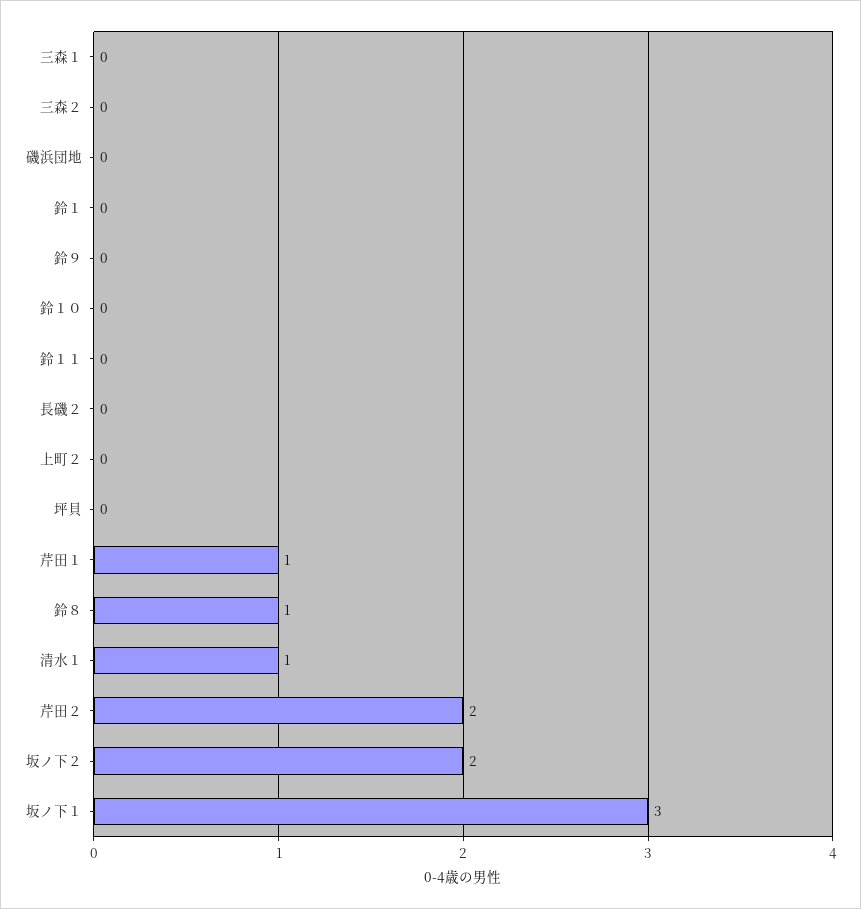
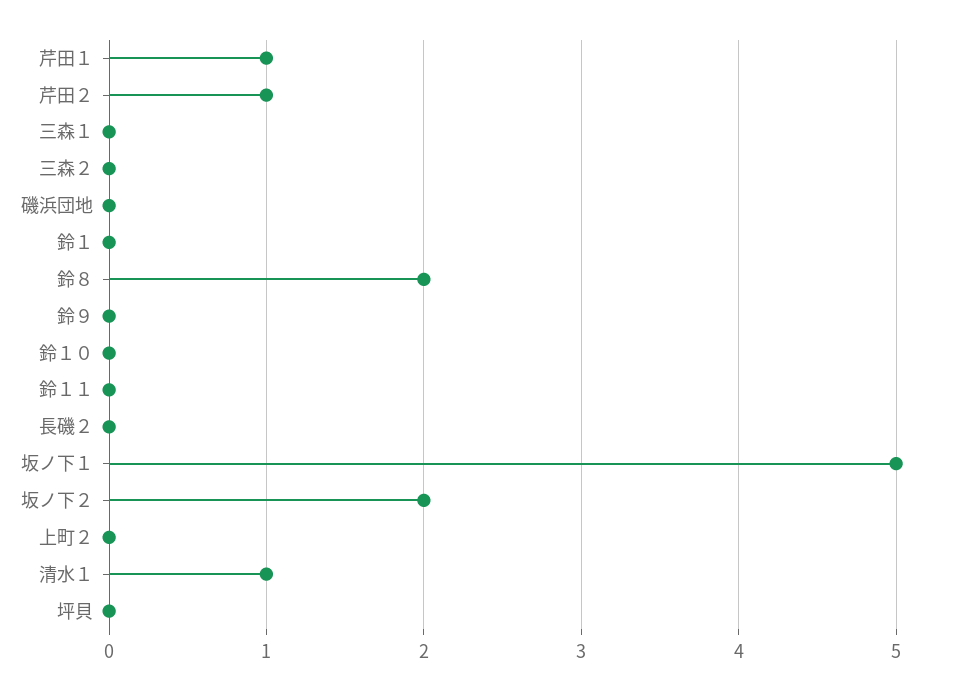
鈴８: 1 -> 2
芹田２: 2 -> 1
坂ノ下１: 3 -> 5

